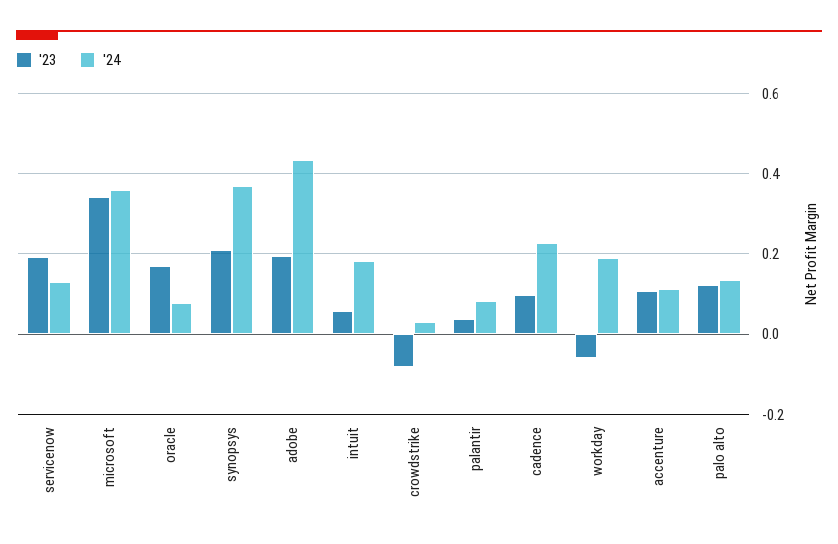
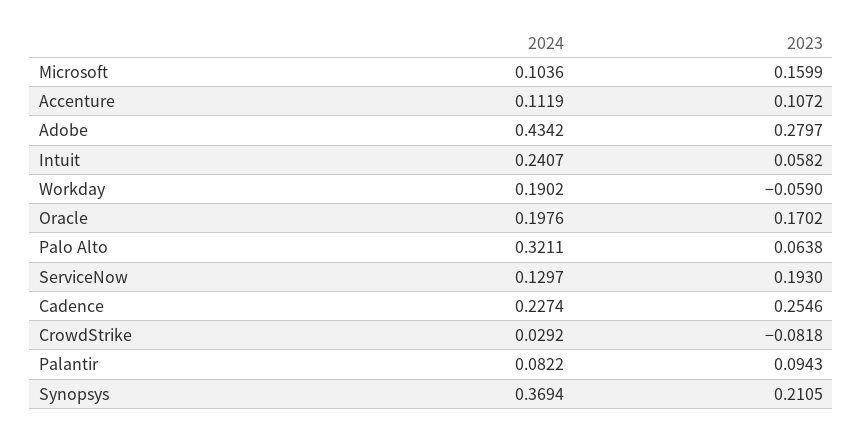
'23, microsoft: 0.34 -> 0.1599
'24, microsoft: 0.36 -> 0.1036
'24, oracle: 0.08 -> 0.1976
'23, adobe: 0.2 -> 0.2797
'24, intuit: 0.18 -> 0.2407
'23, palantir: 0.04 -> 0.0943
'23, cadence: 0.1 -> 0.2546
'23, palo alto: 0.12 -> 0.0638
'24, palo alto: 0.14 -> 0.3211

